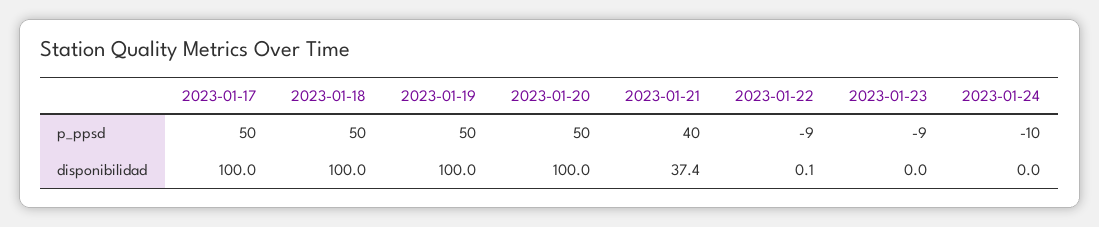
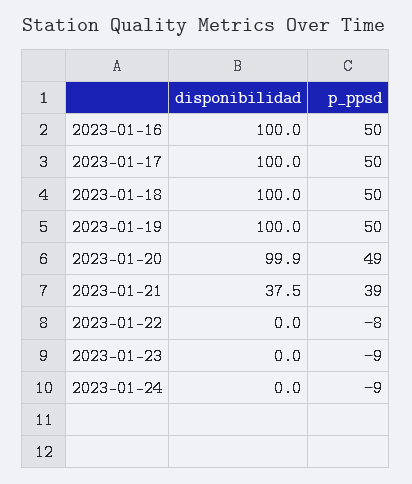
2023-01-20, p_ppsd: 50 -> 49
2023-01-21, p_ppsd: 40 -> 39
2023-01-22, p_ppsd: -9 -> -8
2023-01-24, p_ppsd: -10 -> -9
2023-01-20, disponibilidad: 100 -> 99.9
2023-01-21, disponibilidad: 37.4 -> 37.5
2023-01-22, disponibilidad: 0.1 -> 0
2023-01-16, disponibilidad: none -> 100
2023-01-16, p_ppsd: none -> 50

